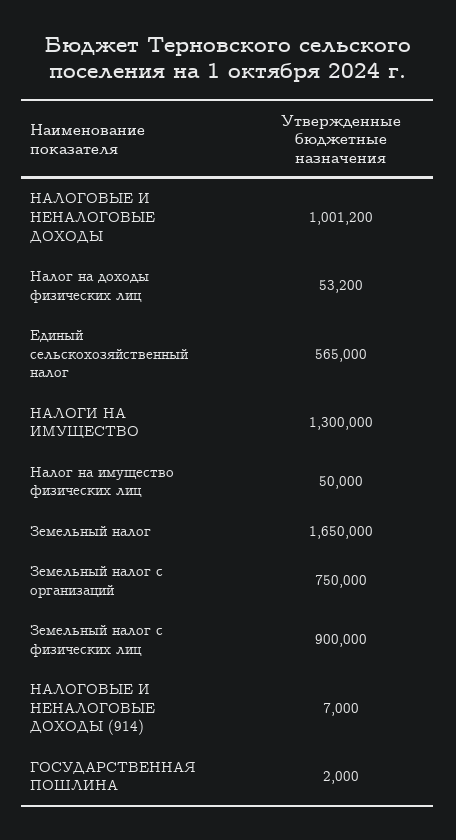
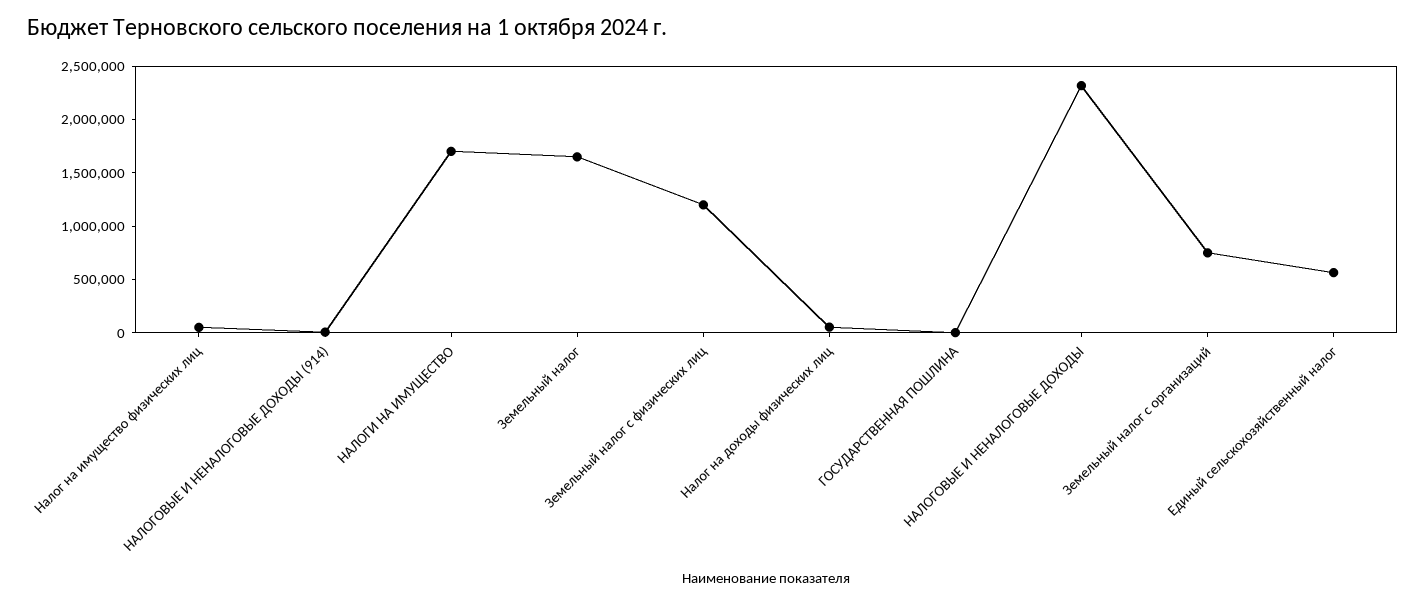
НАЛОГОВЫЕ И НЕНАЛОГОВЫЕ ДОХОДЫ: 1001200 -> 2300000
НАЛОГИ НА ИМУЩЕСТВО: 1300000 -> 1700000
Земельный налог с физических лиц: 900000 -> 1200000

